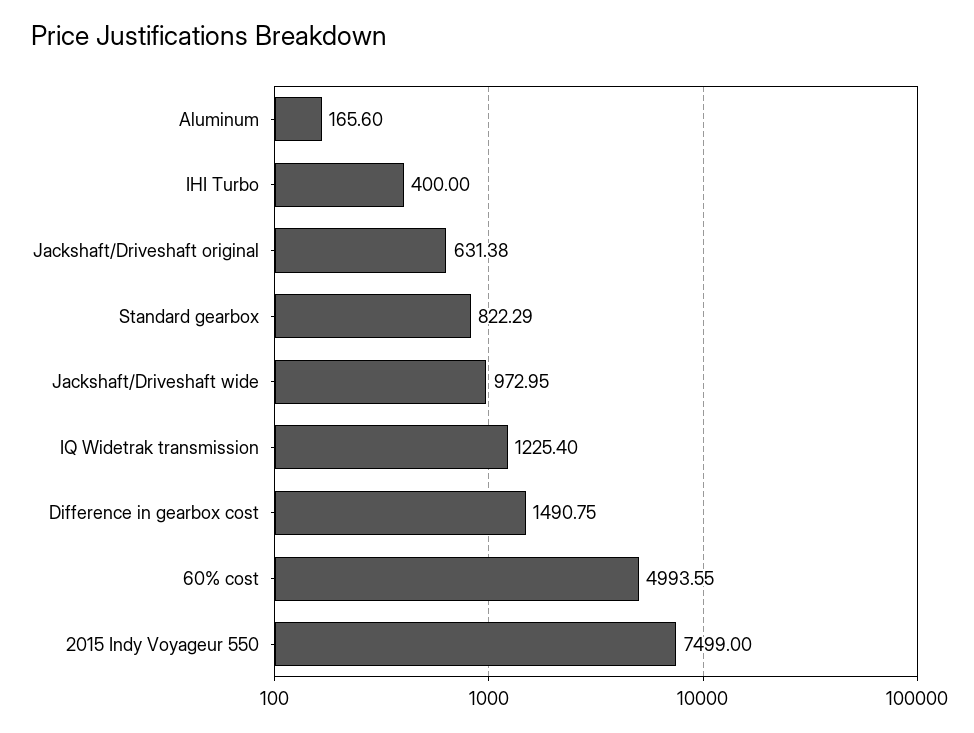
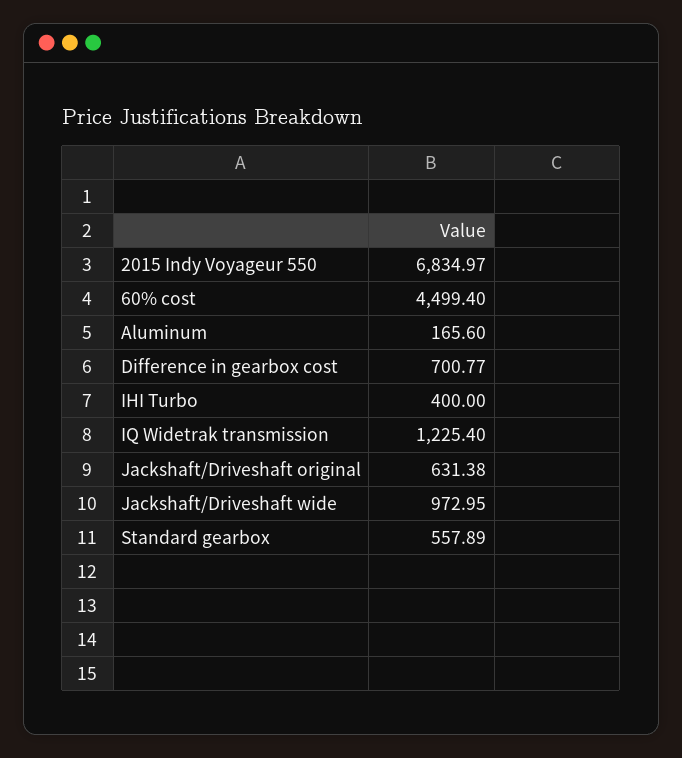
Standard gearbox: 822.29 -> 557.89
Difference in gearbox cost: 1490.75 -> 700.77
60% cost: 4993.55 -> 4499.4
2015 Indy Voyageur 550: 7499 -> 6834.97

